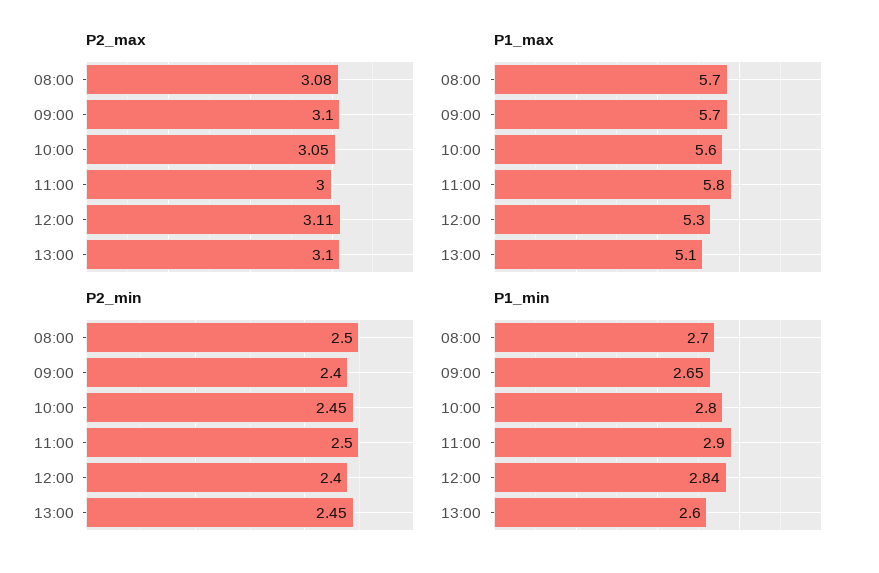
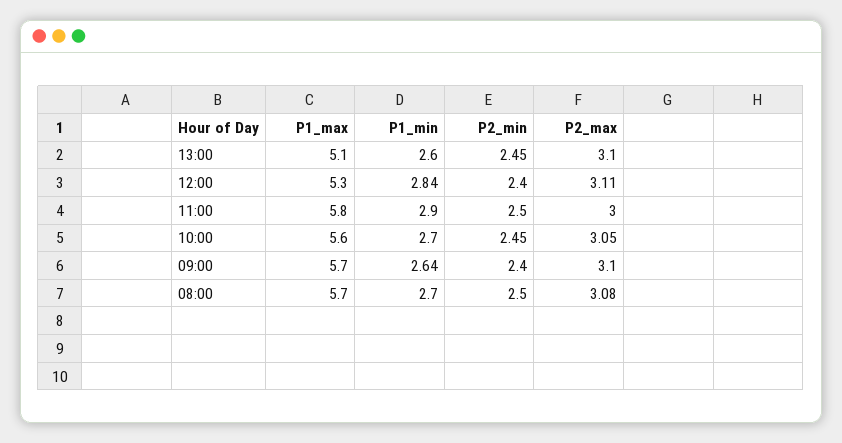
P1_min, 09:00: 2.65 -> 2.64
P1_min, 10:00: 2.8 -> 2.7

